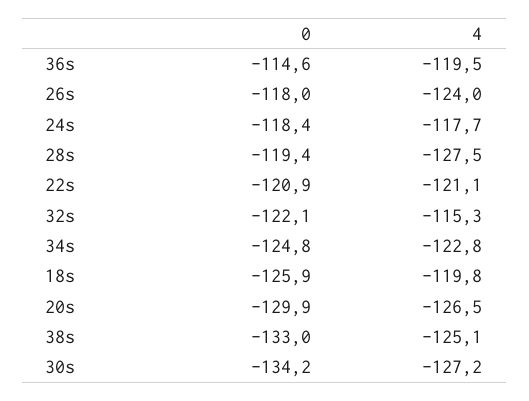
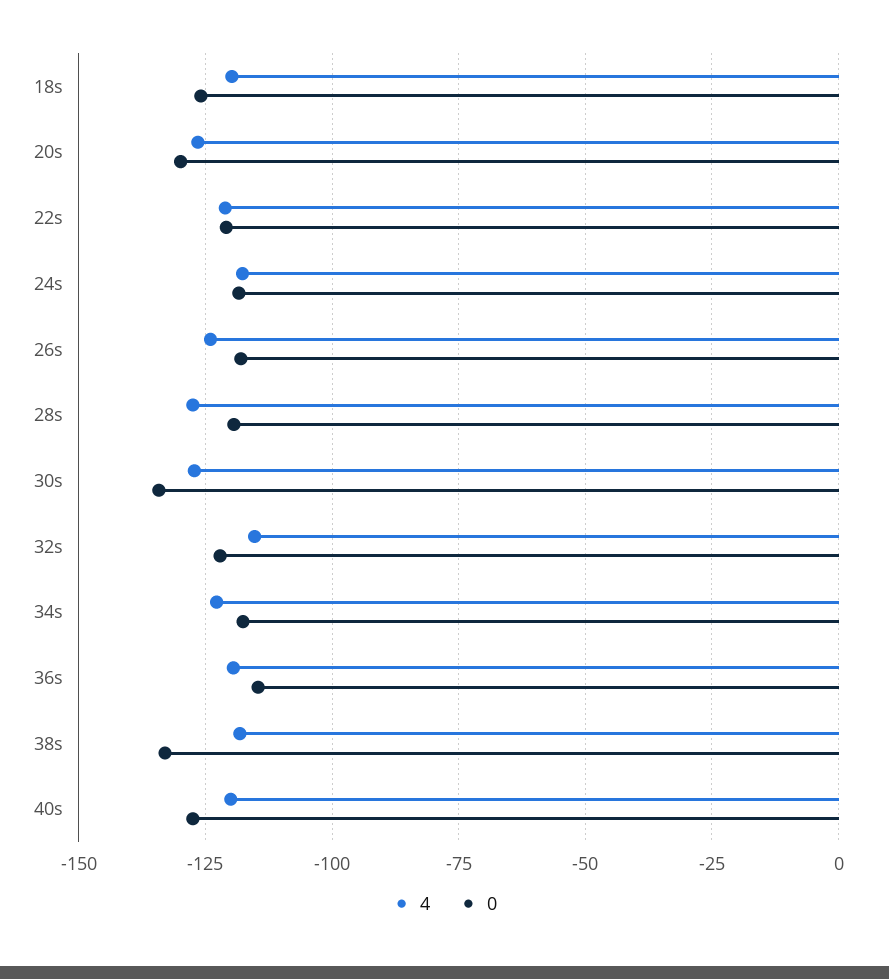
0, 34s: -124.8 -> -117.5
4, 38s: -125.1 -> -117.5
4, 40s: none -> -120
0, 40s: none -> -127.5

